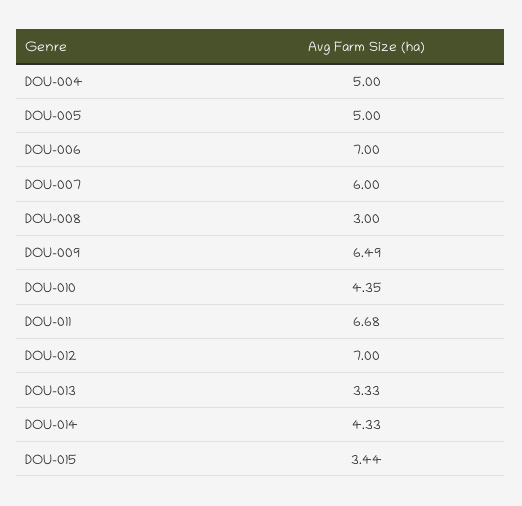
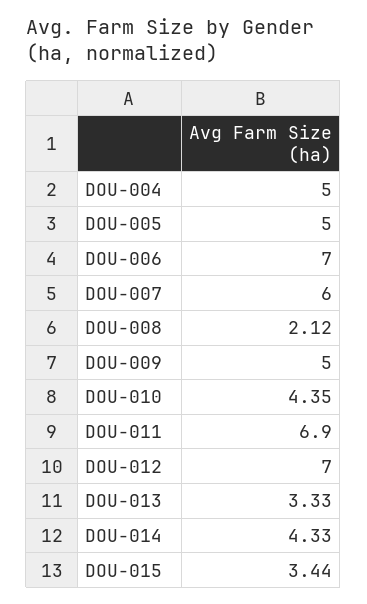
DOU-008: 3 -> 2.12
DOU-009: 6.49 -> 5
DOU-011: 6.68 -> 6.9

